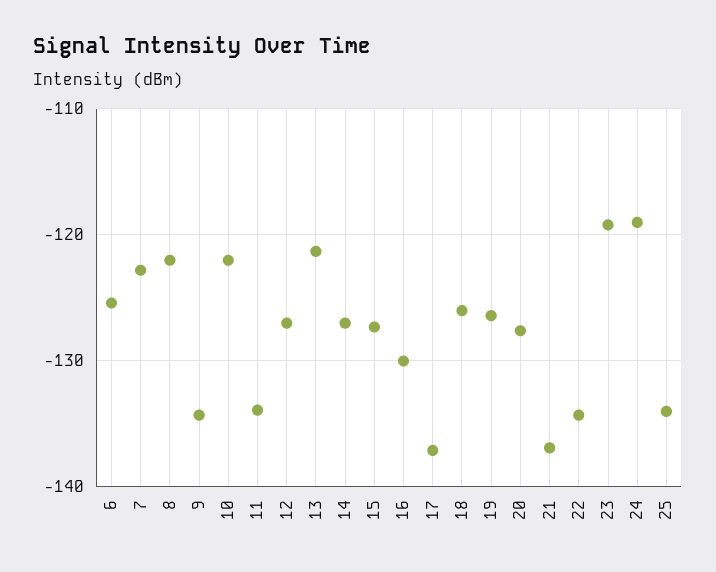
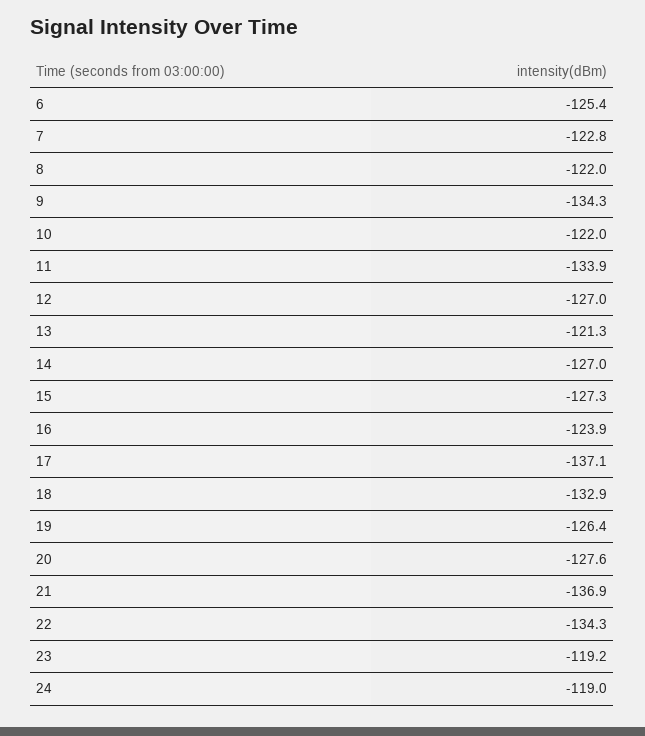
16: -130 -> -123.9
18: -126 -> -132.9
25: -134 -> none

